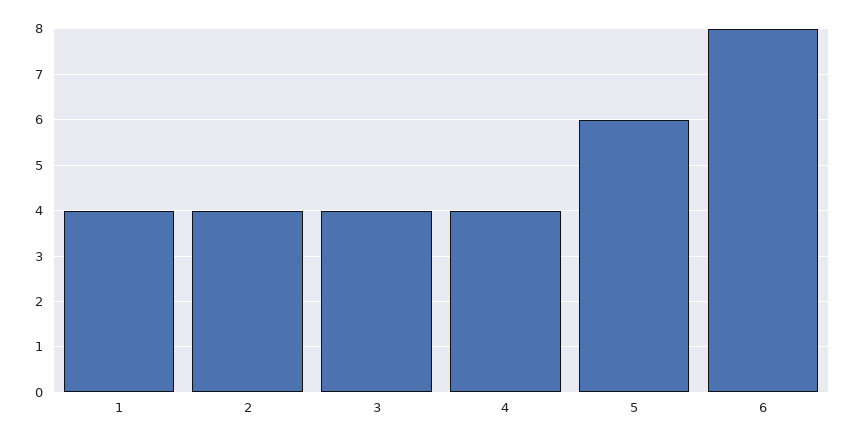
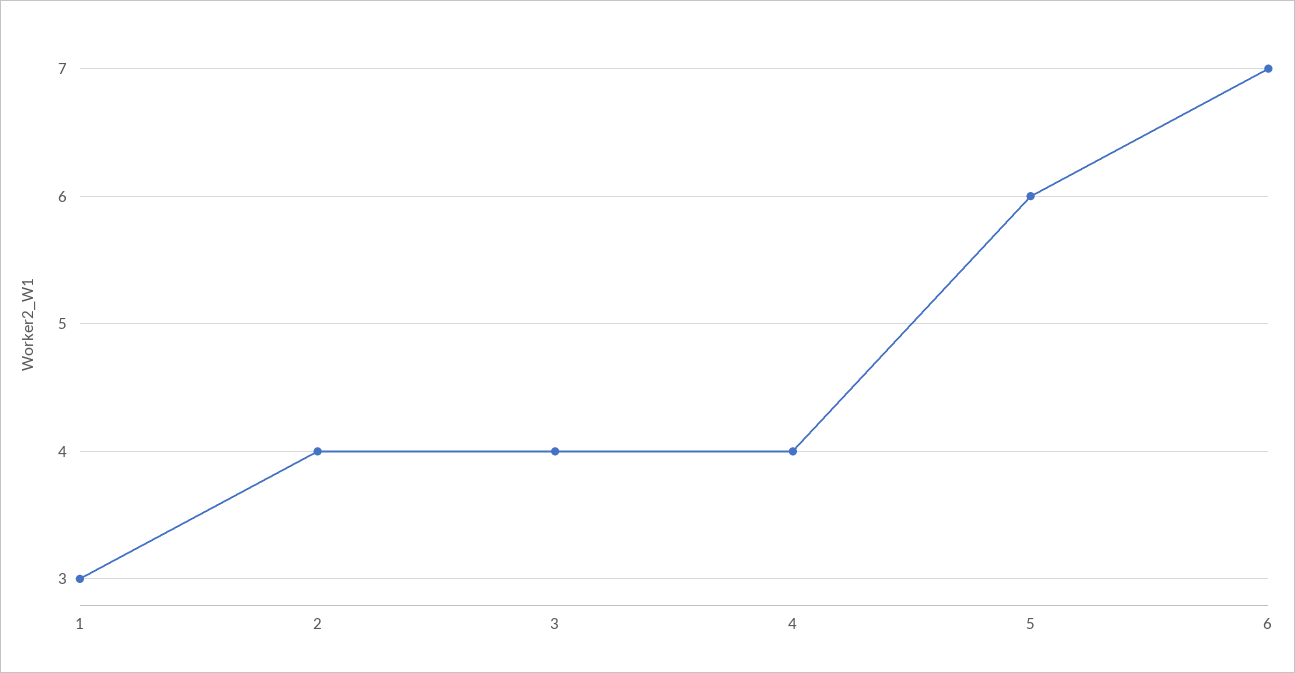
1: 4 -> 3
6: 8 -> 7

